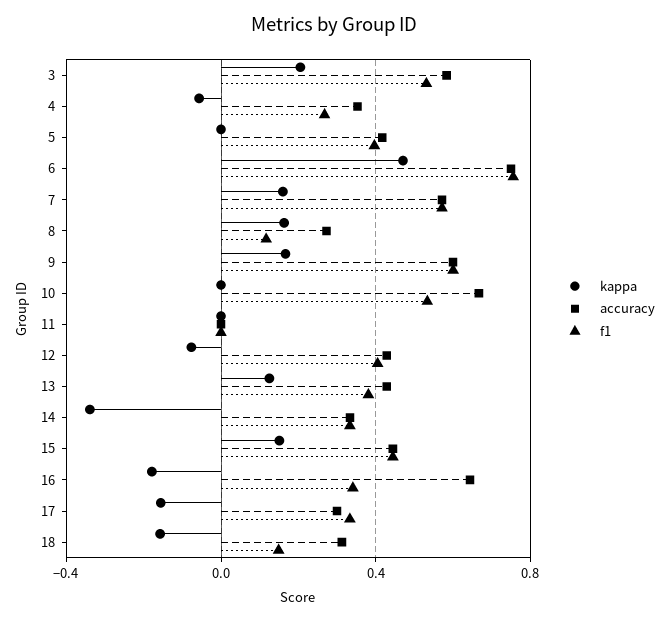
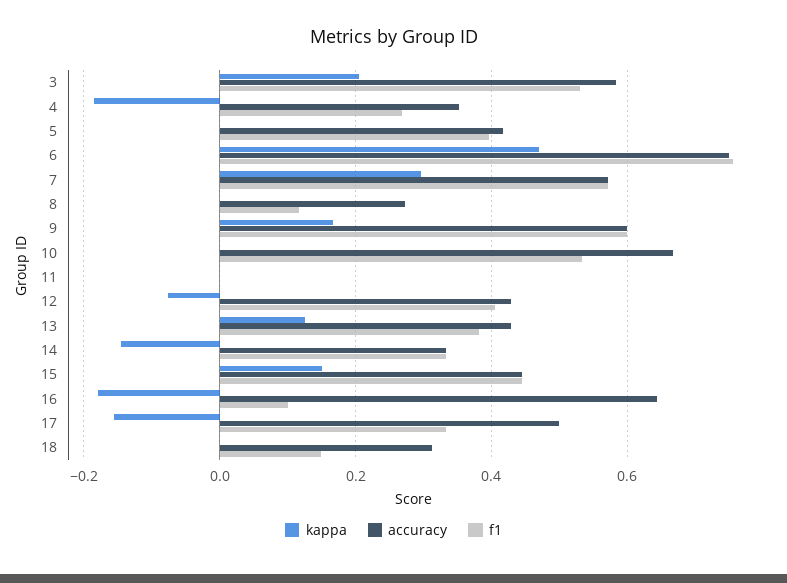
kappa, 4: -0.05 -> -0.18
kappa, 7: 0.15 -> 0.3
kappa, 8: 0.15 -> 0
kappa, 14: -0.35 -> -0.14
f1, 16: 0.35 -> 0.1
accuracy, 17: 0.3 -> 0.5
kappa, 18: -0.15 -> 0

